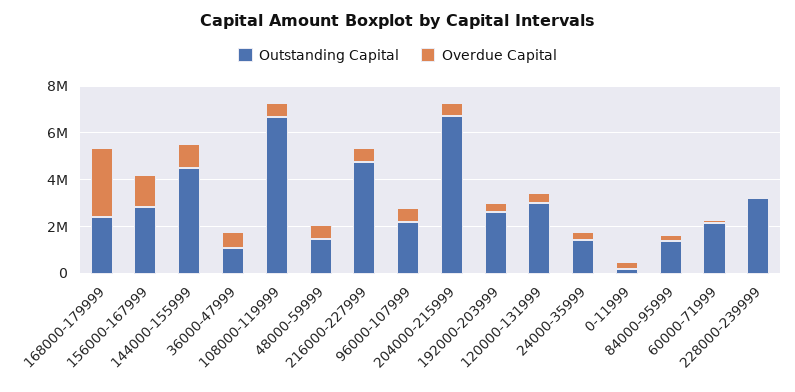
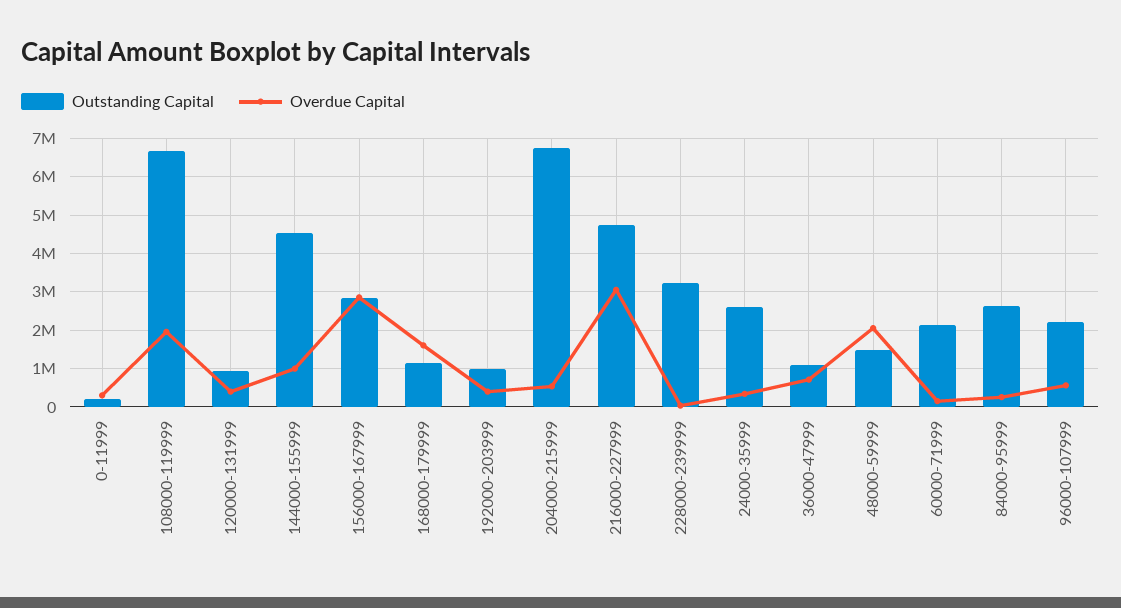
Outstanding Capital, 168000-179999: 2500000 -> 1200000
Overdue Capital, 168000-179999: 3000000 -> 1600000
Overdue Capital, 156000-167999: 1500000 -> 2800000
Overdue Capital, 108000-119999: 500000 -> 2000000
Overdue Capital, 48000-59999: 500000 -> 2000000
Overdue Capital, 216000-227999: 500000 -> 3000000
Outstanding Capital, 192000-203999: 2500000 -> 1000000
Outstanding Capital, 120000-131999: 3000000 -> 1000000
Outstanding Capital, 24000-35999: 1500000 -> 2600000
Outstanding Capital, 84000-95999: 1500000 -> 2600000

